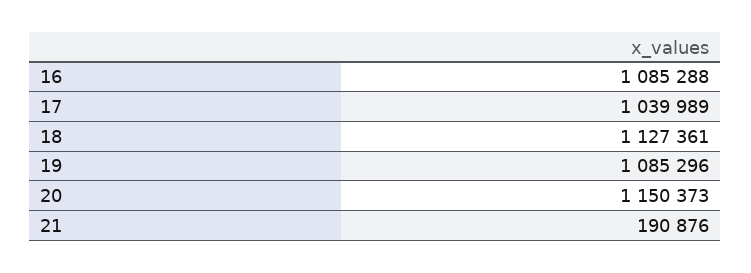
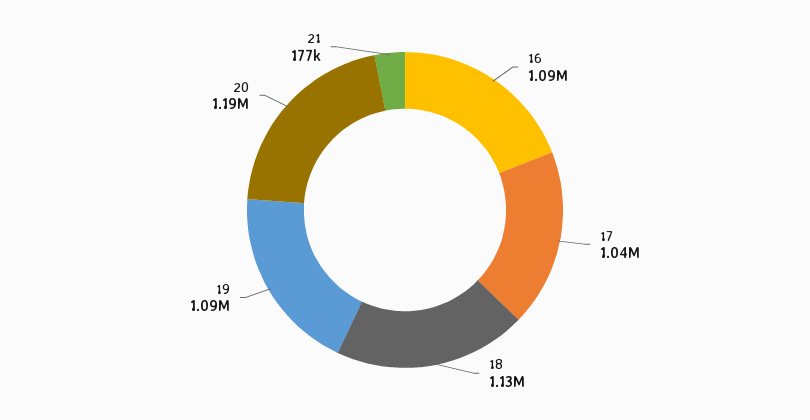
20: 1150373 -> 1190000
21: 190876 -> 177000

